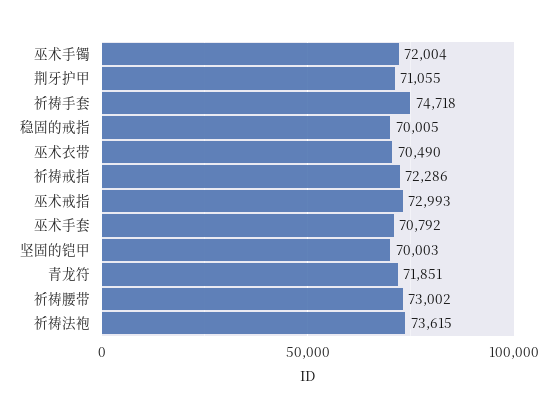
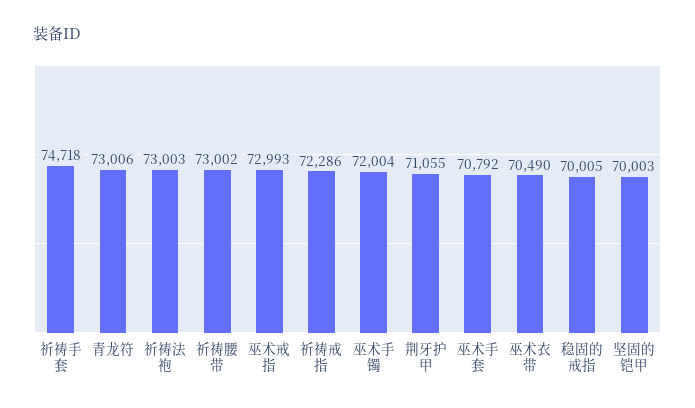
青龙符: 71851 -> 73006
祈祷法袍: 73615 -> 73003

